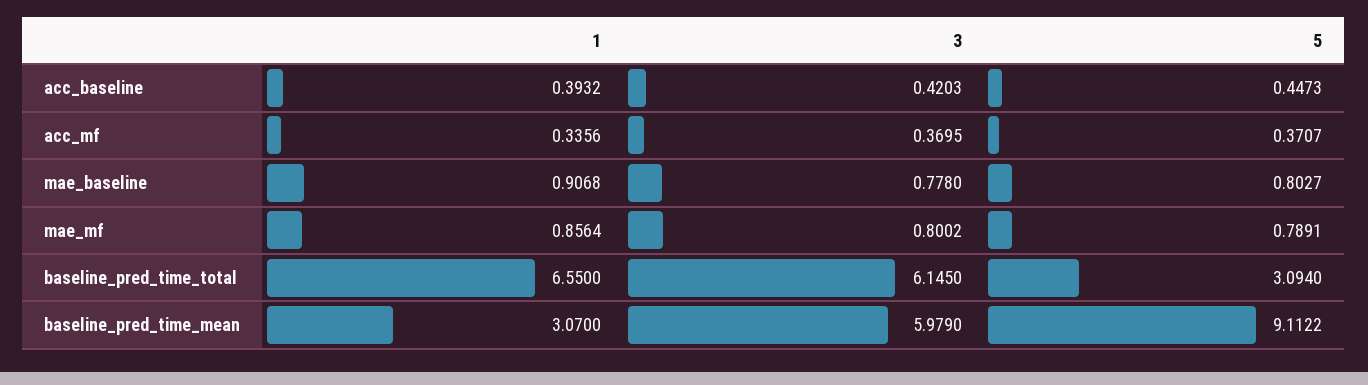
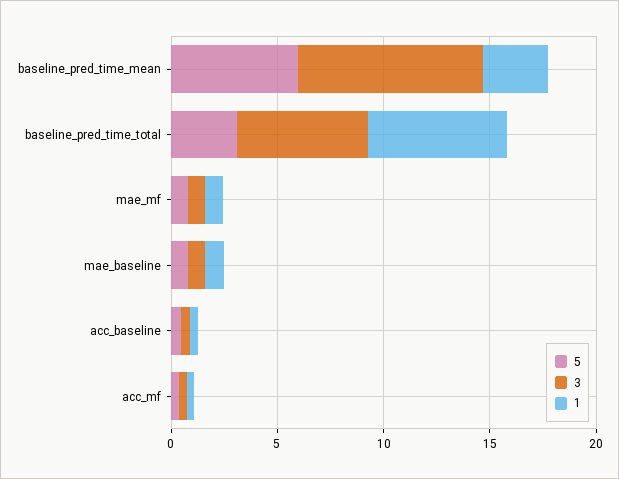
3, baseline_pred_time_mean: 5.979 -> 9
5, baseline_pred_time_mean: 9.1122 -> 6

